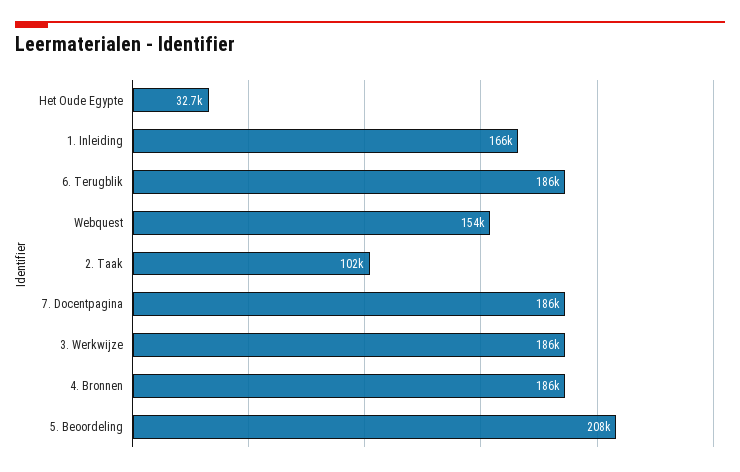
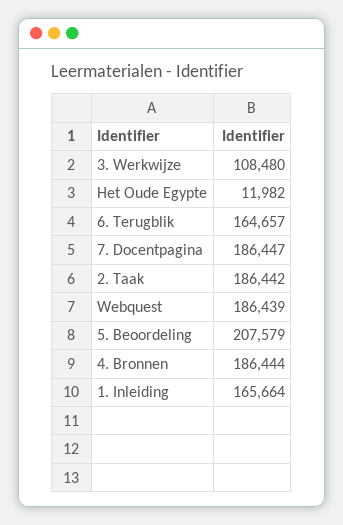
Het Oude Egypte: 32700 -> 11982
6. Terugblik: 186000 -> 164657
Webquest: 154000 -> 186439
2. Taak: 102000 -> 186442
3. Werkwijze: 186000 -> 108480

